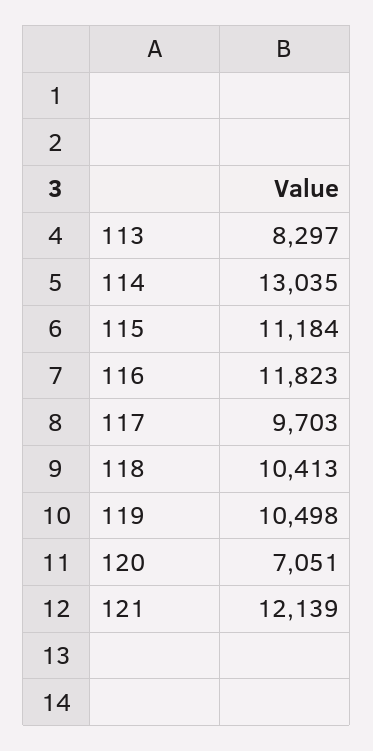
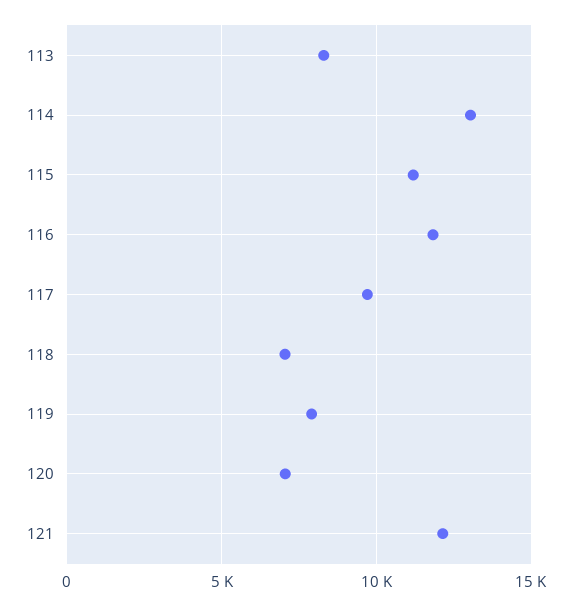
118: 10413 -> 7000
119: 10498 -> 8000

